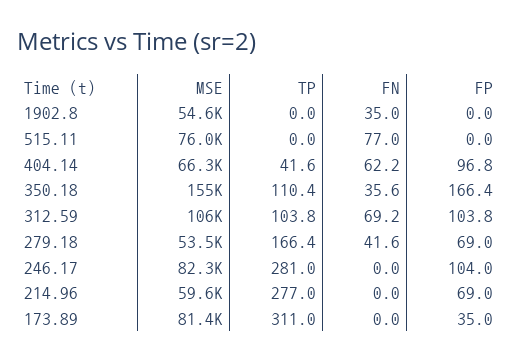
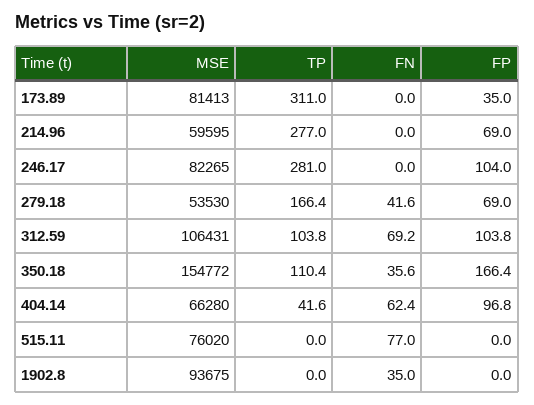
MSE, 1902.8: 54600 -> 93675
FN, 404.14: 62.2 -> 62.4

